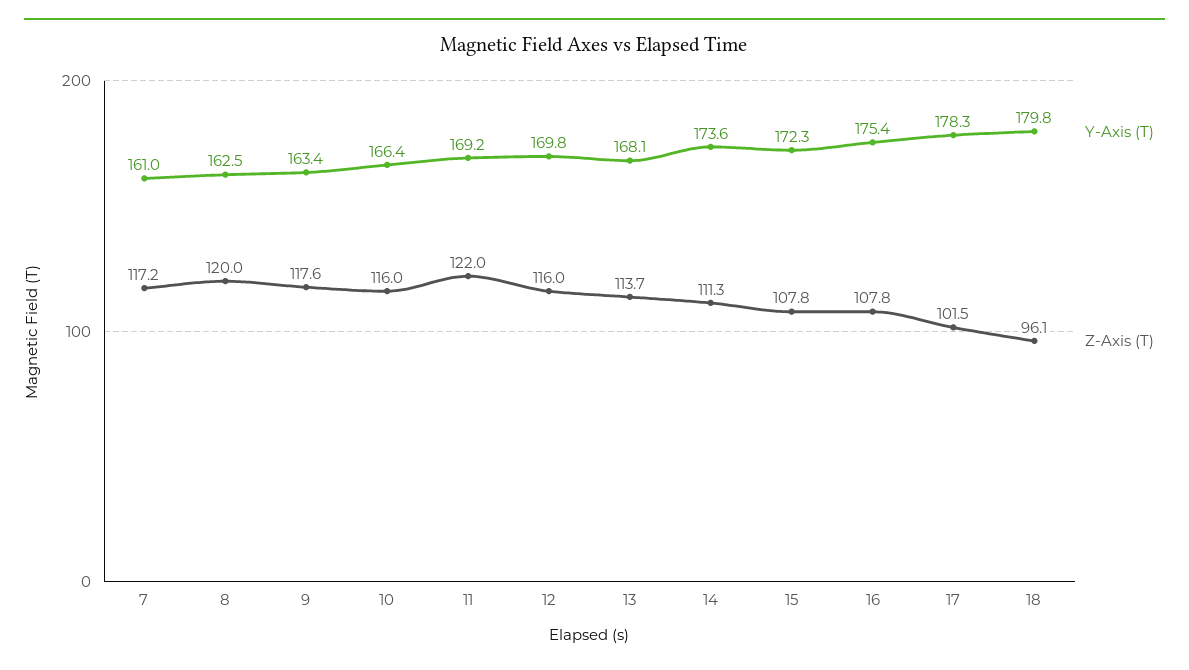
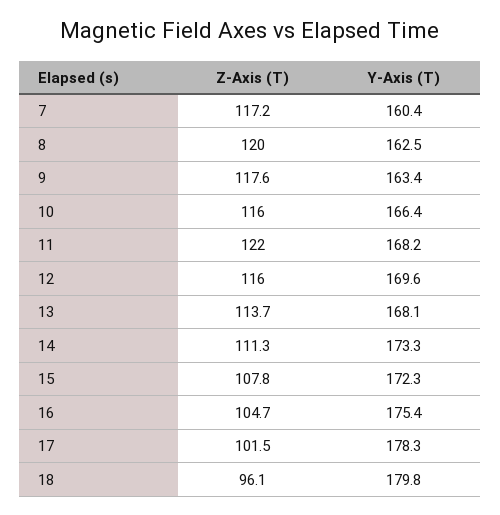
Y-Axis (T), 7: 161 -> 160.4
Y-Axis (T), 11: 169.2 -> 168.2
Y-Axis (T), 12: 169.8 -> 169.6
Y-Axis (T), 14: 173.6 -> 173.3
Z-Axis (T), 16: 107.8 -> 104.7

